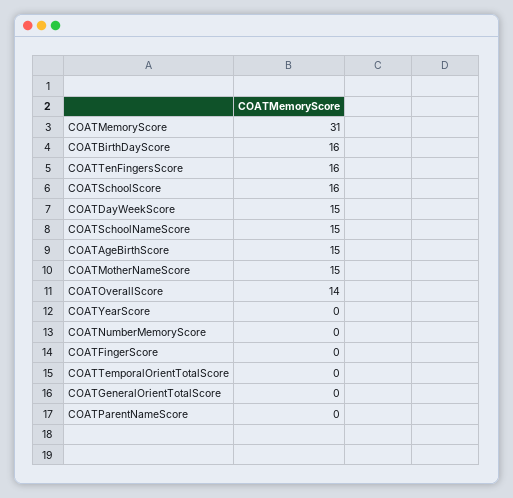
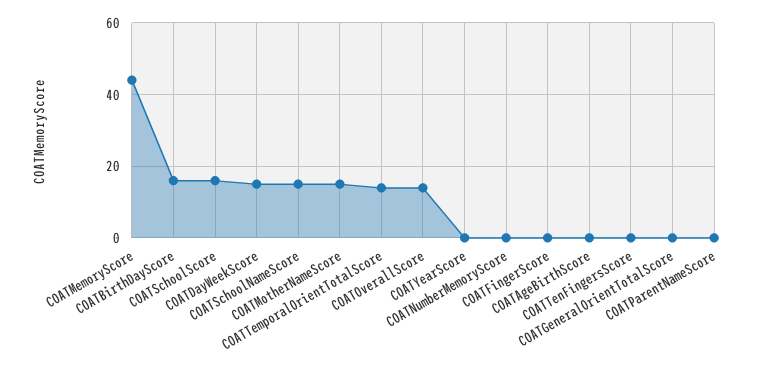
COATMemoryScore: 31 -> 45
COATTenFingersScore: 16 -> 0
COATAgeBirthScore: 15 -> 0
COATTemporalOrientTotalScore: 0 -> 15

